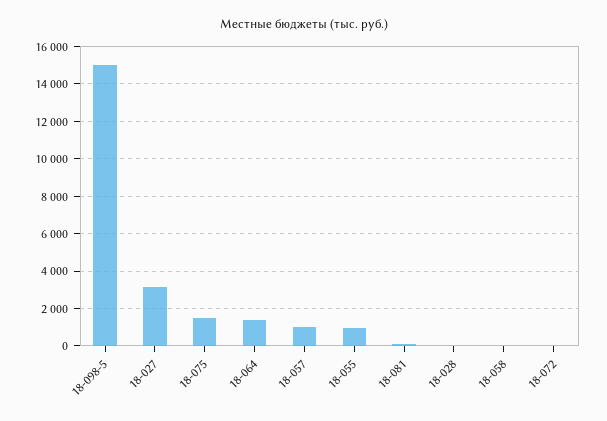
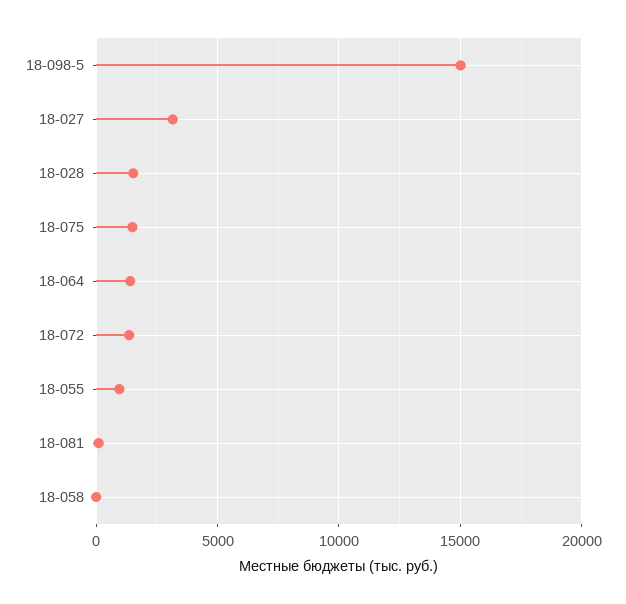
18-057: 1000 -> none
18-028: 0 -> 1500
18-072: 0 -> 1500

